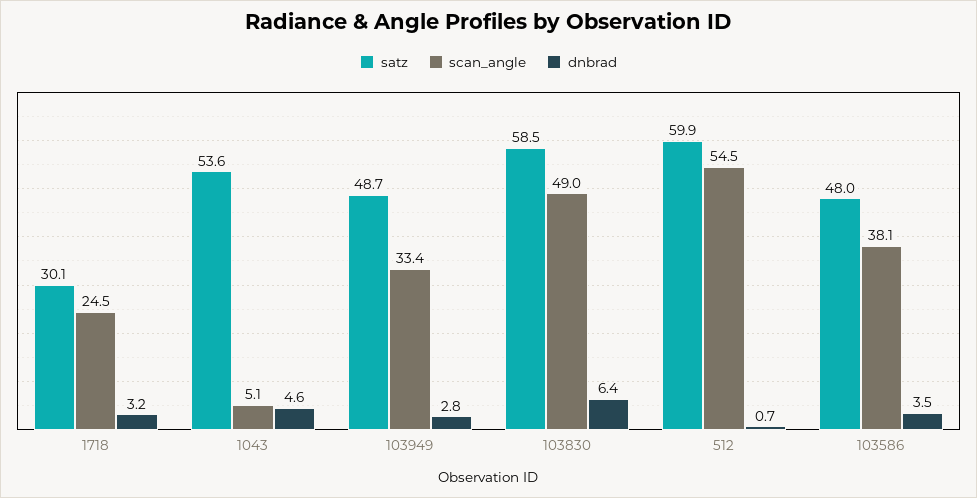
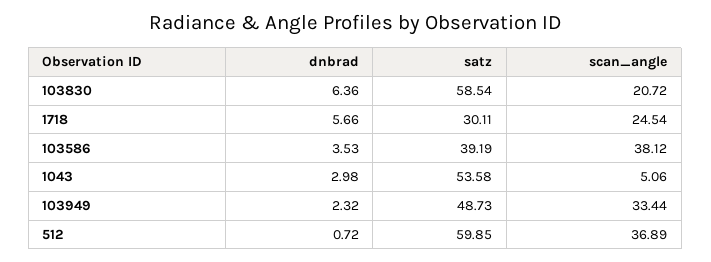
dnbrad, 1718: 3.2 -> 5.66
dnbrad, 1043: 4.6 -> 2.98
dnbrad, 103949: 2.8 -> 2.32
scan_angle, 103830: 49 -> 20.72
scan_angle, 512: 54.5 -> 36.89
satz, 103586: 48 -> 39.19

